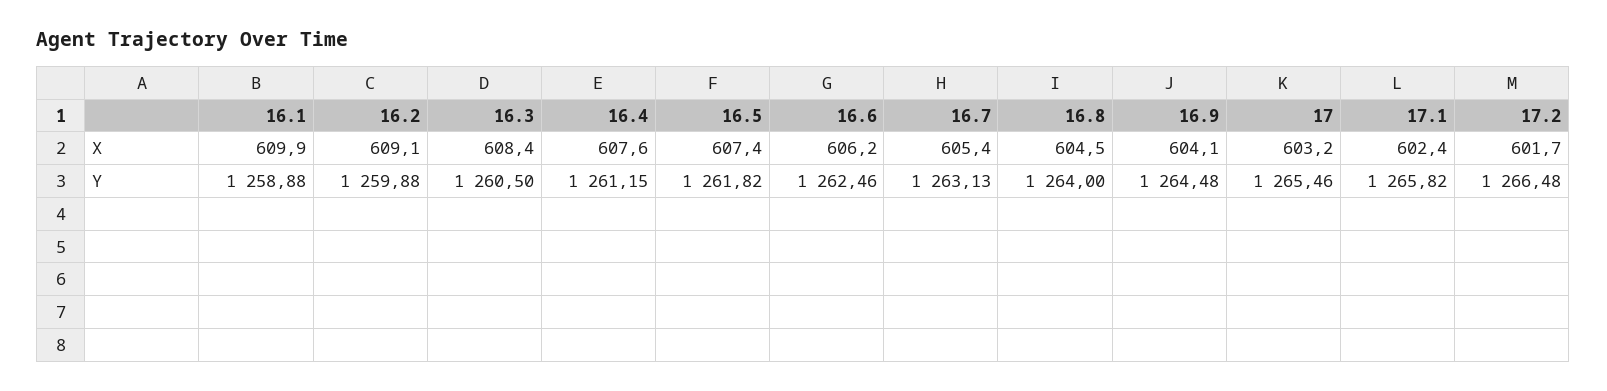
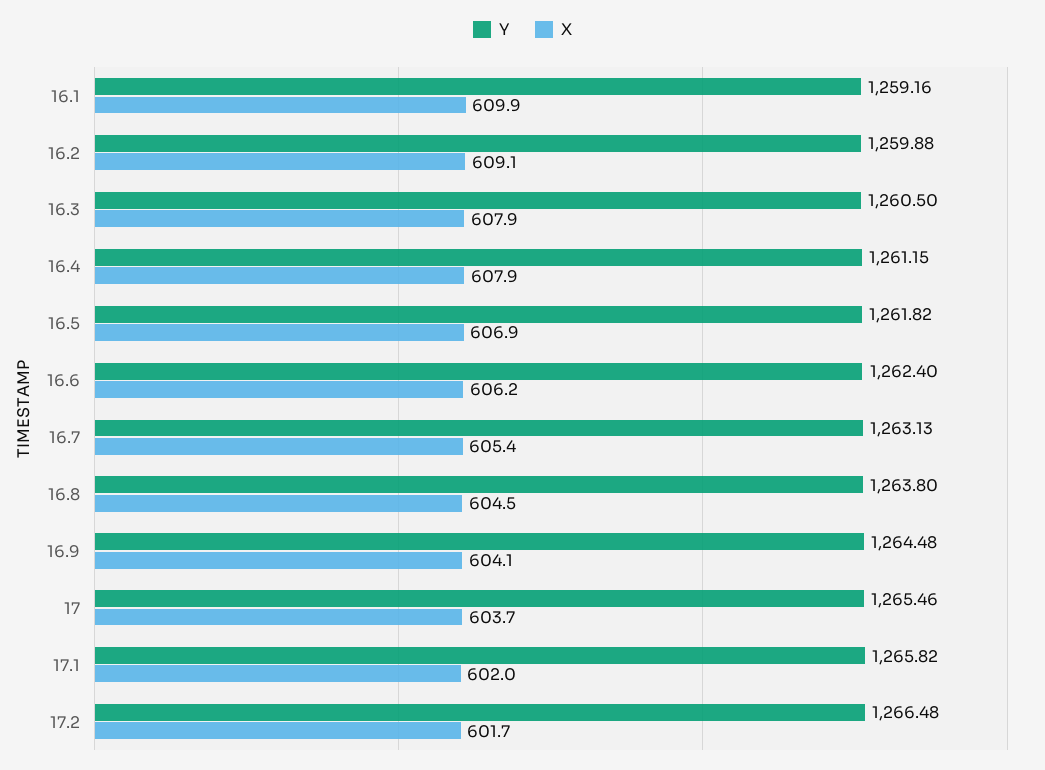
X, 16.3: 608.4 -> 607.9
X, 16.4: 607.6 -> 607.9
X, 16.5: 607.4 -> 606.9
X, 17: 603.2 -> 603.7
X, 17.1: 602.4 -> 602
Y, 16.1: 1258.88 -> 1259.16
Y, 16.6: 1262.46 -> 1262.4
Y, 16.8: 1264 -> 1263.8

